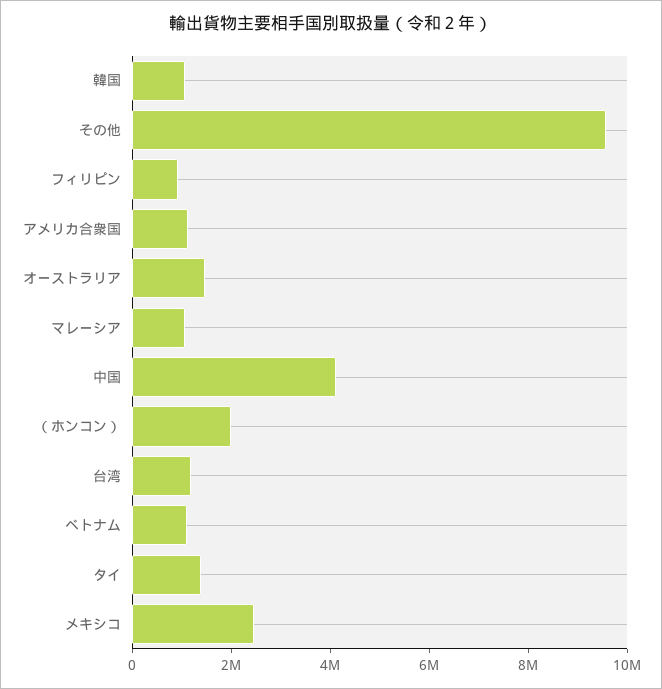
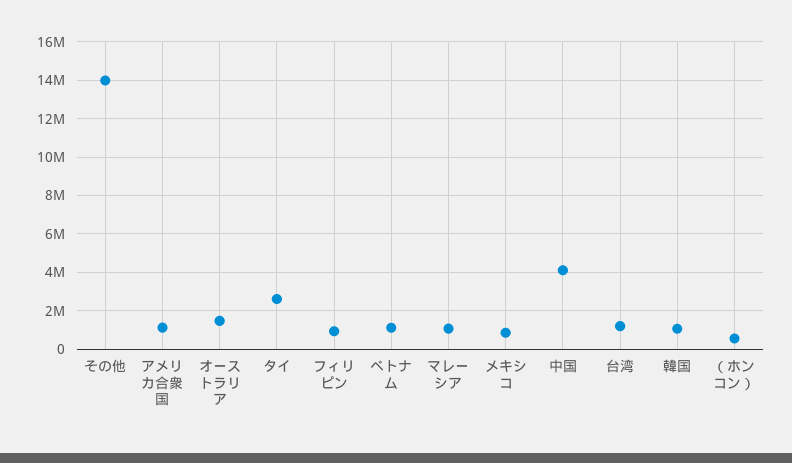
その他: 9500000 -> 14000000
（ホンコン）: 2000000 -> 500000
タイ: 1500000 -> 2500000
メキシコ: 2500000 -> 1000000

